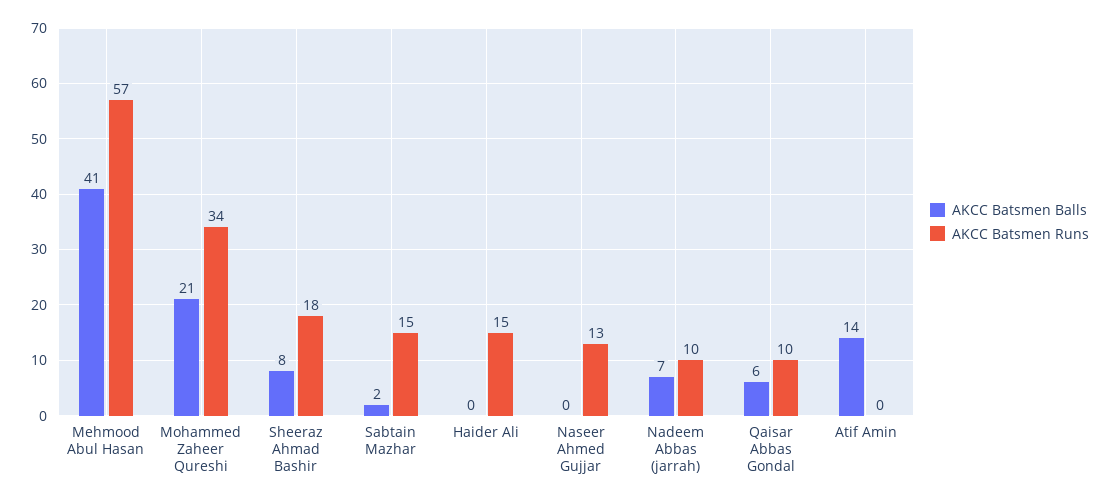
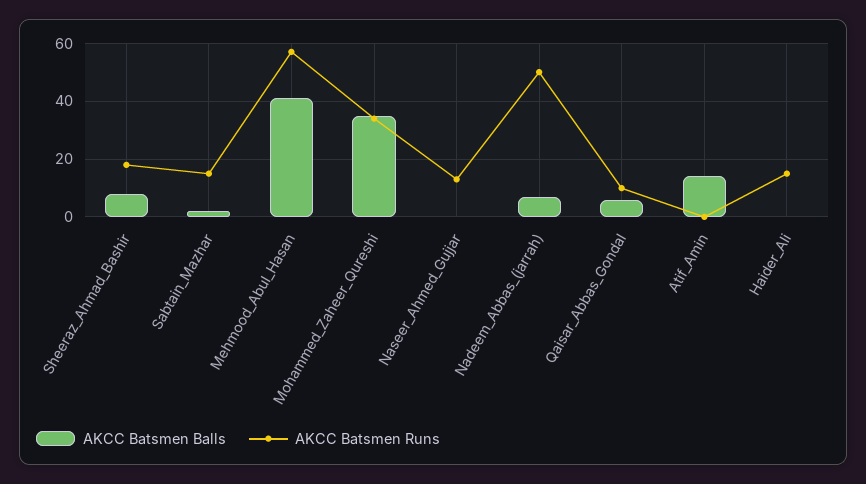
AKCC Batsmen Balls, Mohammed Zaheer Qureshi: 21 -> 35
AKCC Batsmen Runs, Nadeem Abbas (jarrah): 10 -> 50

